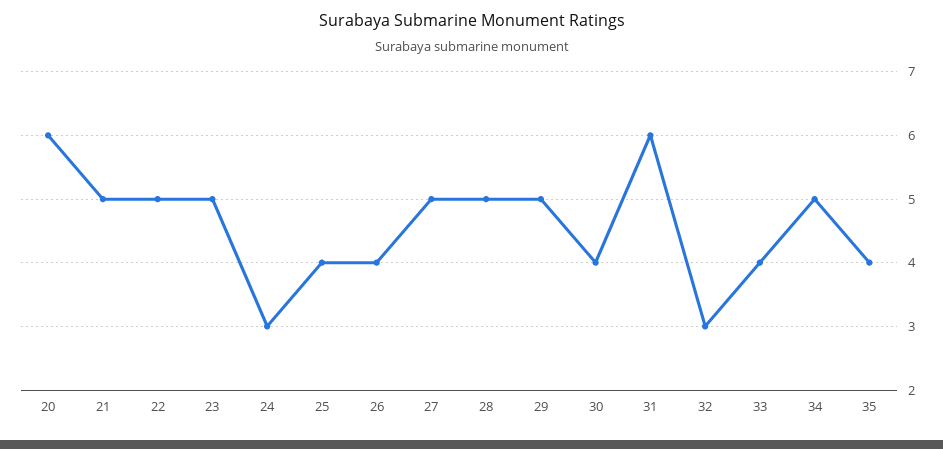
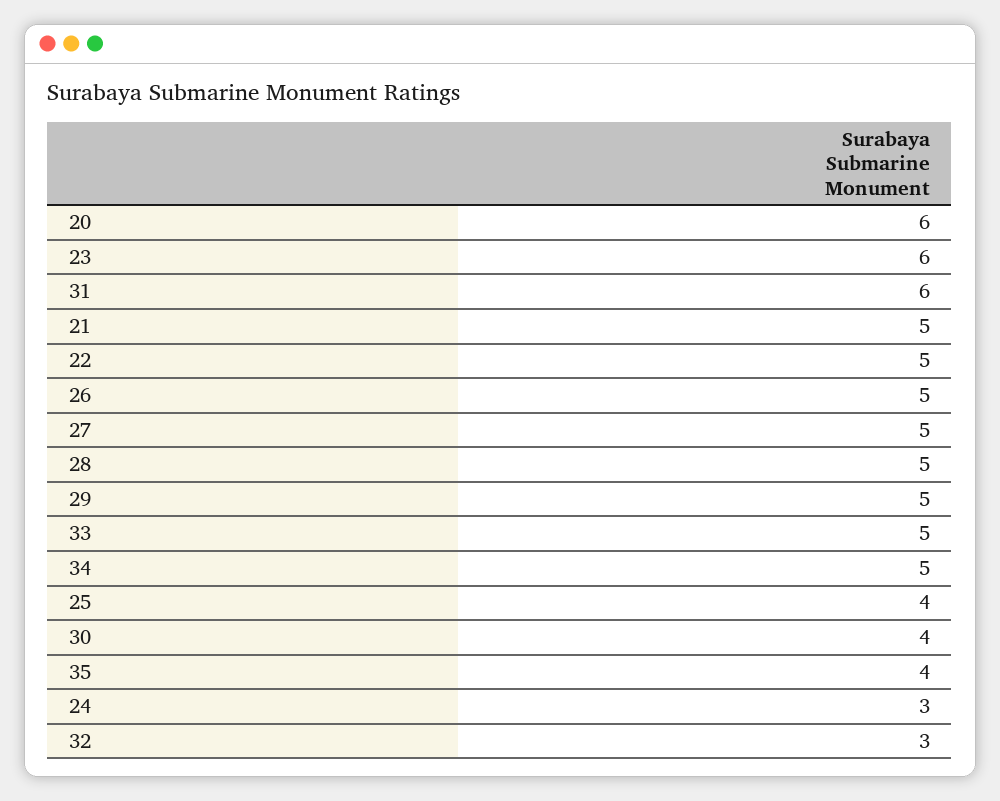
23: 5 -> 6
26: 4 -> 5
33: 4 -> 5

